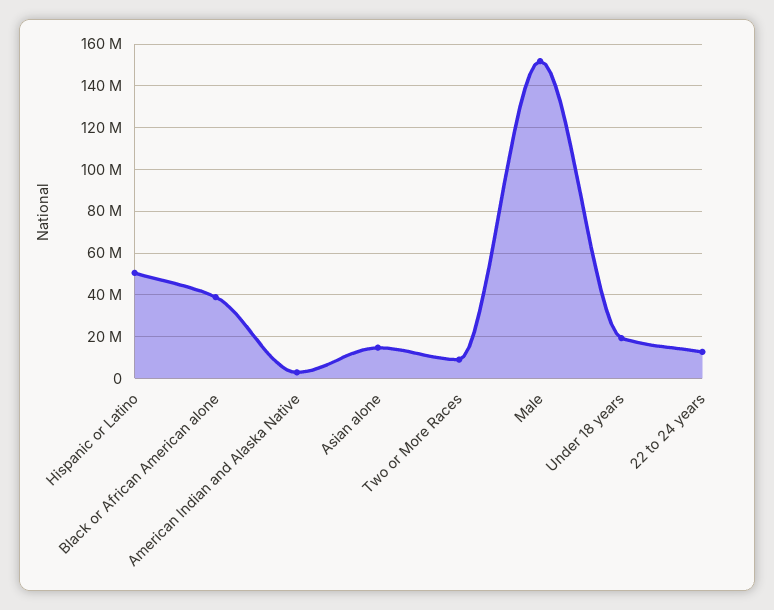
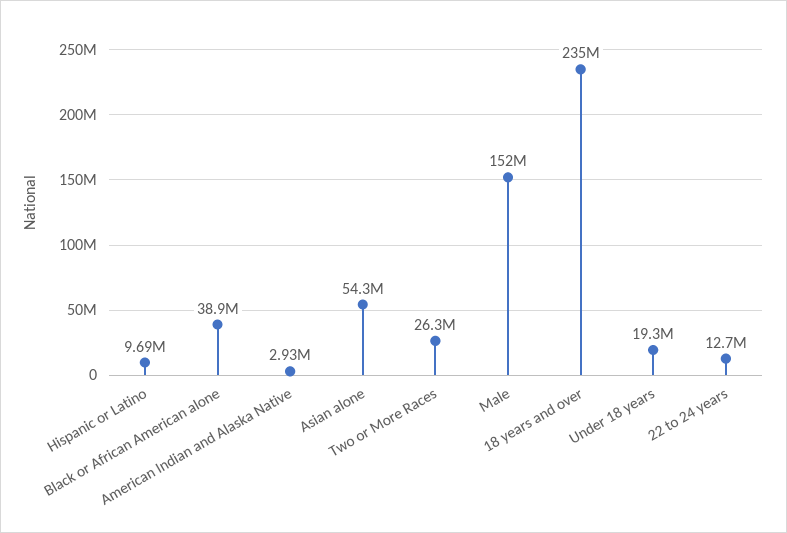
Hispanic or Latino: 50000000 -> 9690000
Asian alone: 15000000 -> 54300000
Two or More Races: 10000000 -> 26300000
18 years and over: none -> 235000000

